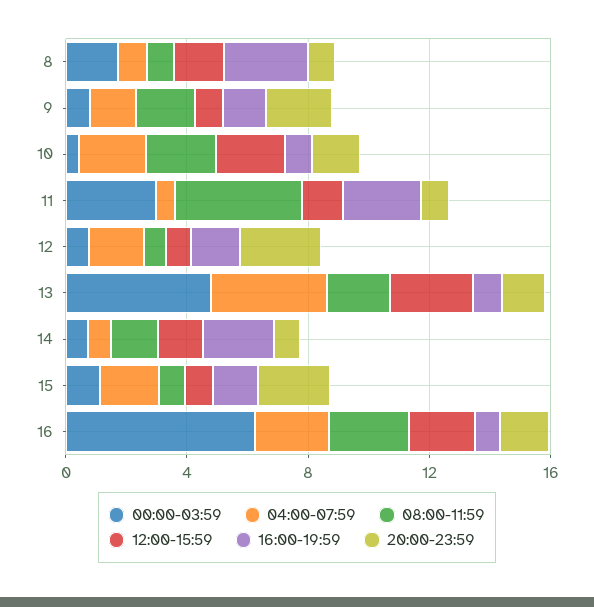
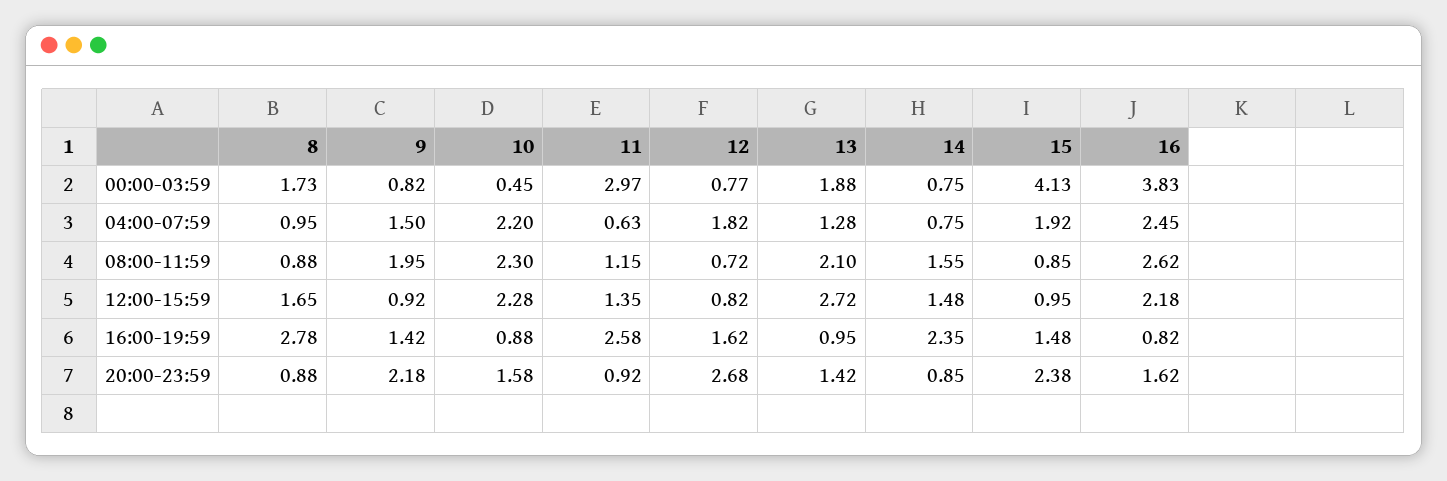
08:00-11:59, 11: 4 -> 1.15
00:00-03:59, 13: 5 -> 1.88
04:00-07:59, 13: 4 -> 1.28
00:00-03:59, 15: 1 -> 4.13
00:00-03:59, 16: 6 -> 3.83

